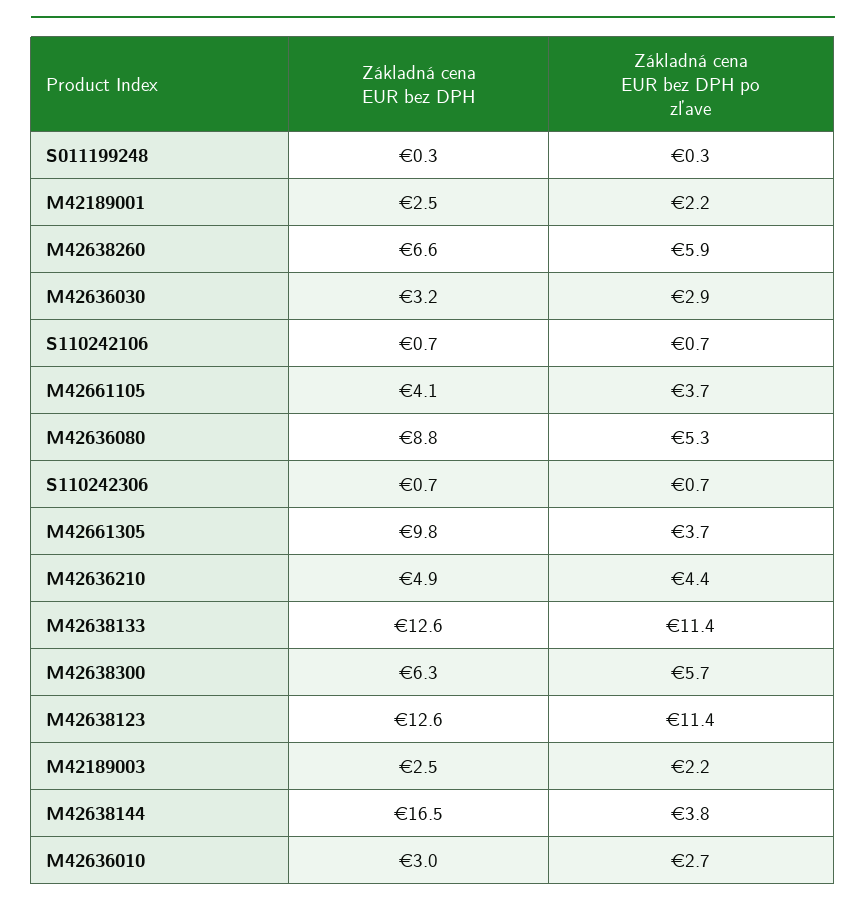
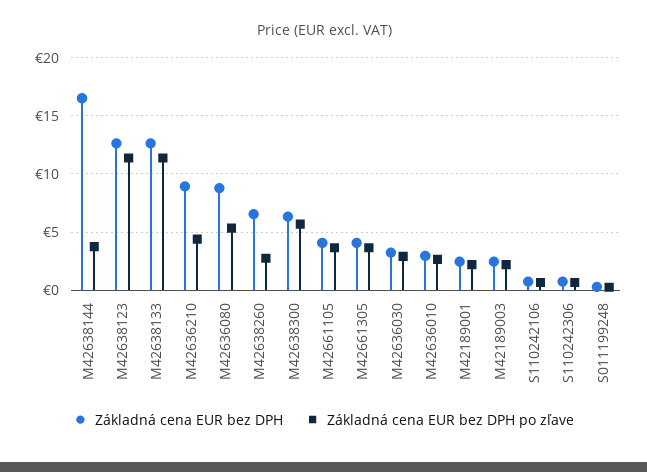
Základná cena EUR bez DPH po zľave, M42638260: 5.9 -> 3
Základná cena EUR bez DPH, M42661305: 9.8 -> 4
Základná cena EUR bez DPH, M42636210: 4.9 -> 9

